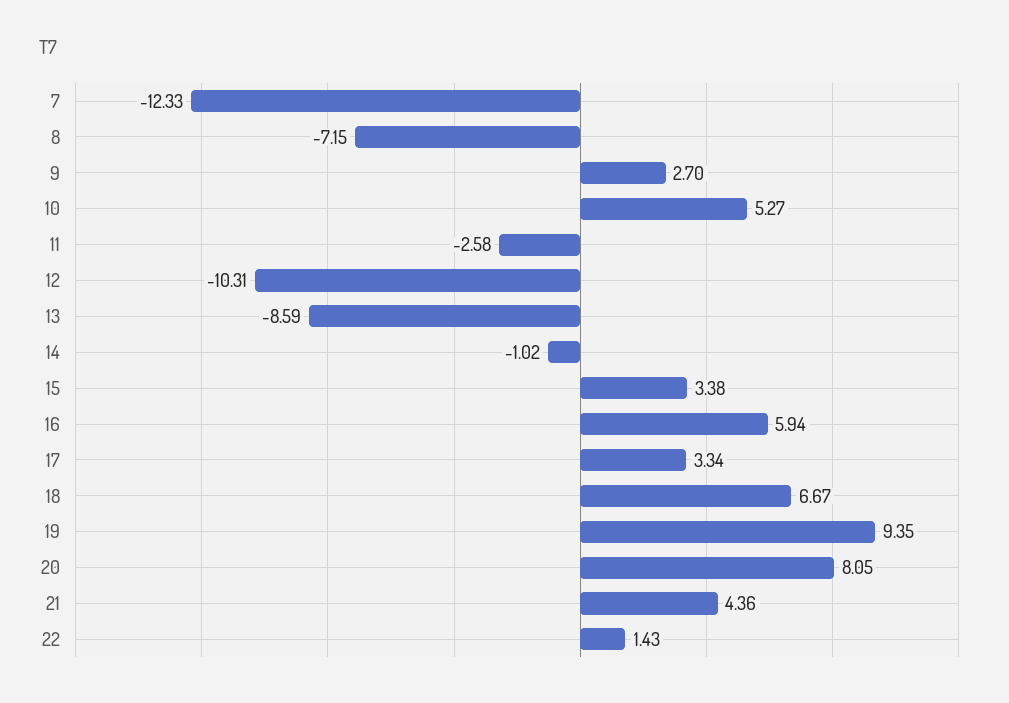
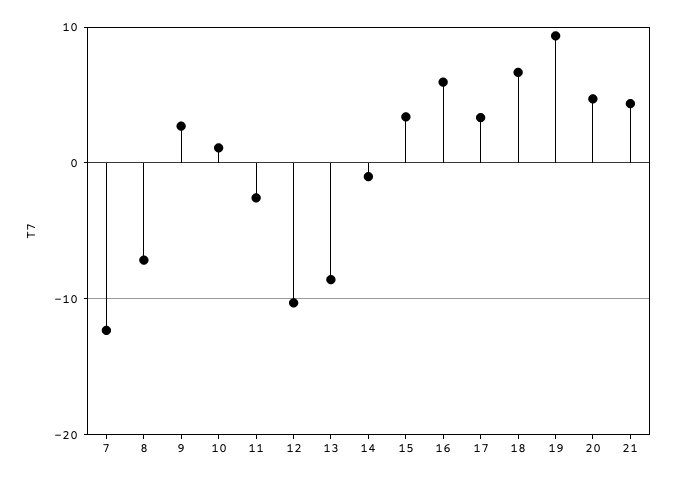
10: 5.27 -> 1
20: 8.05 -> 5
22: 1.43 -> none

